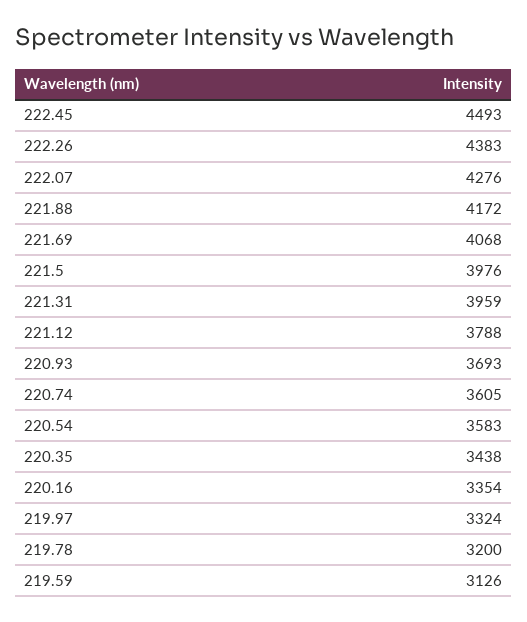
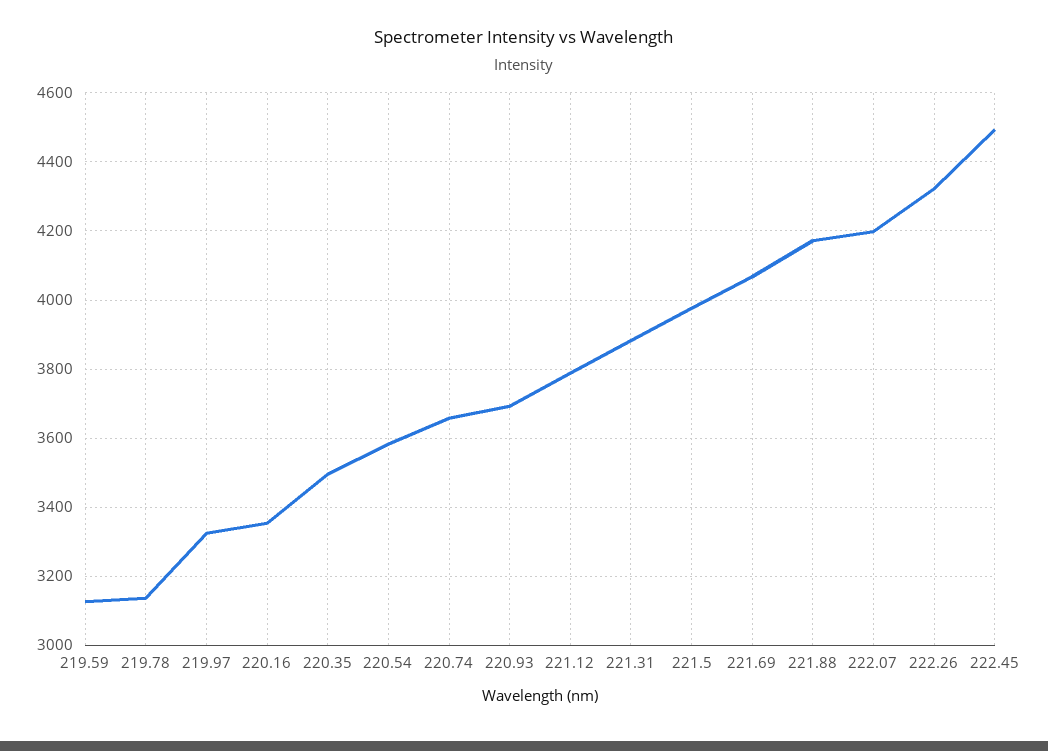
222.26: 4383 -> 4320
222.07: 4276 -> 4200
221.31: 3959 -> 3880
220.74: 3605 -> 3660
220.35: 3438 -> 3500
219.78: 3200 -> 3140

